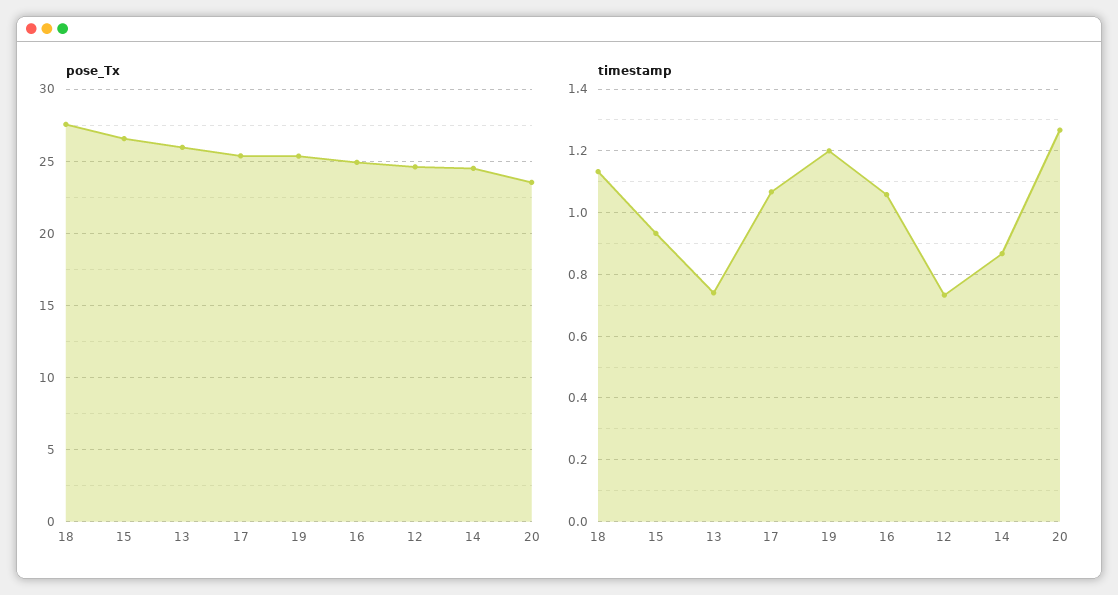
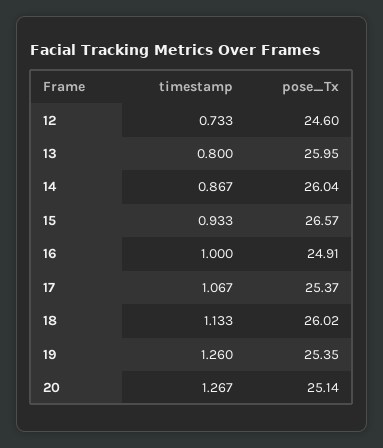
pose_Tx, 18: 27.5 -> 26.02
pose_Tx, 14: 24.5 -> 26.04
pose_Tx, 20: 23.5 -> 25.14
timestamp, 13: 0.74 -> 0.8
timestamp, 19: 1.2 -> 1.26
timestamp, 16: 1.06 -> 1

